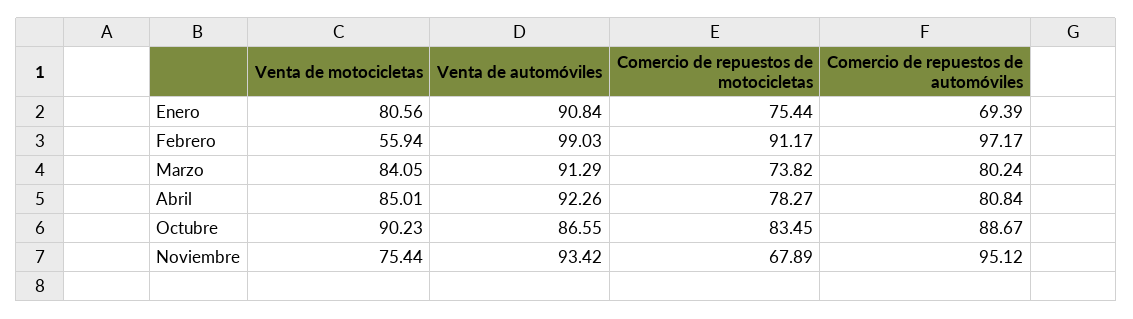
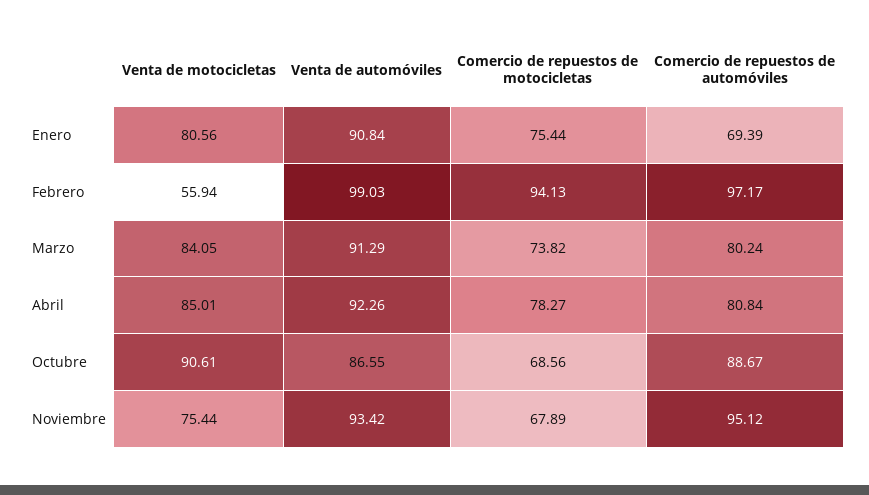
Comercio de repuestos de motocicletas, Febrero: 91.17 -> 94.13
Venta de motocicletas, Octubre: 90.23 -> 90.61
Comercio de repuestos de motocicletas, Octubre: 83.45 -> 68.56

